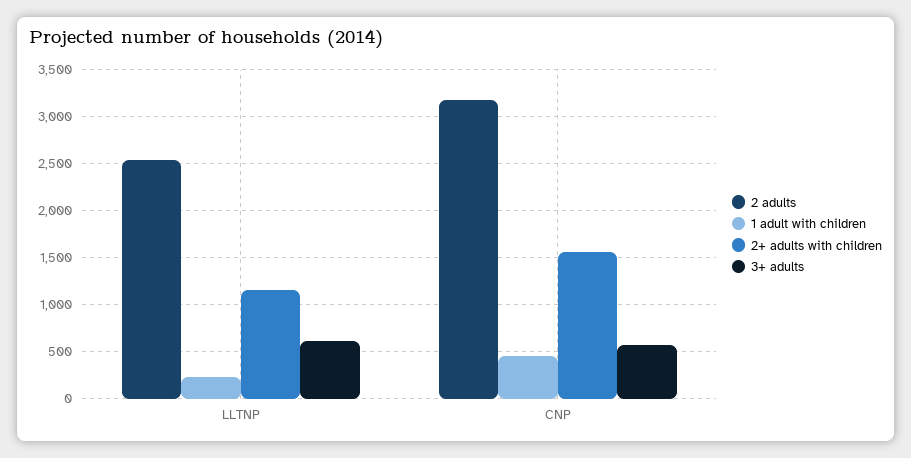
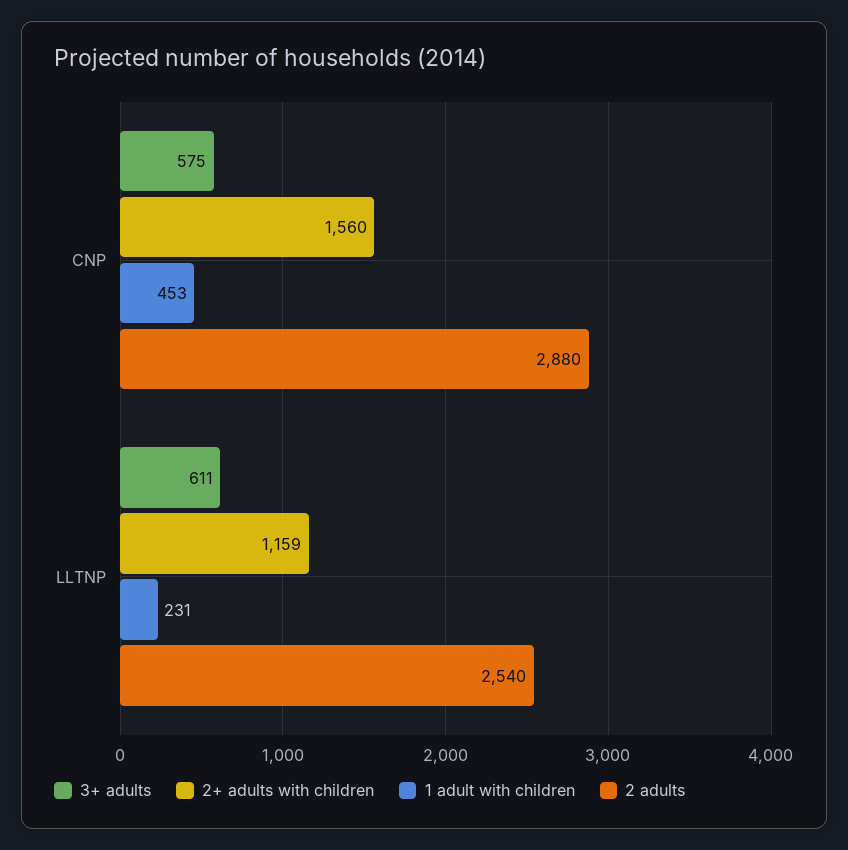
2 adults, CNP: 3200 -> 2880

